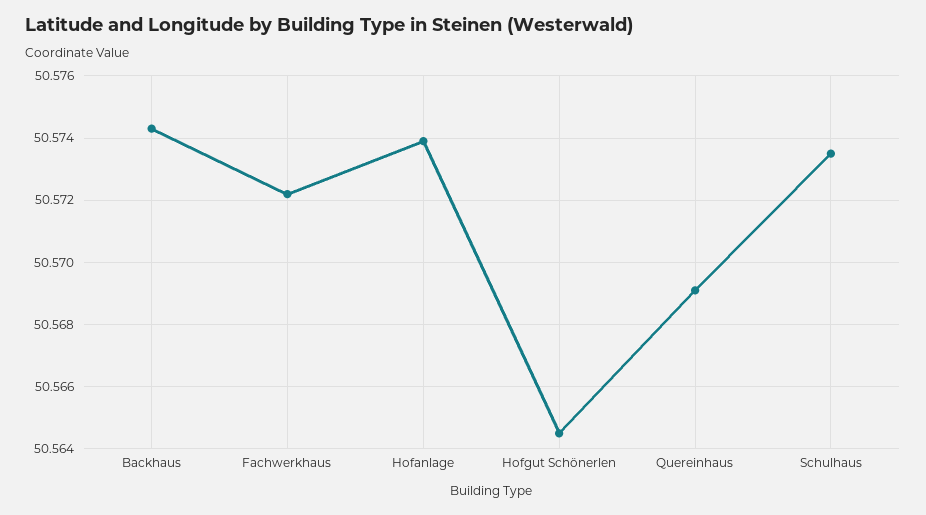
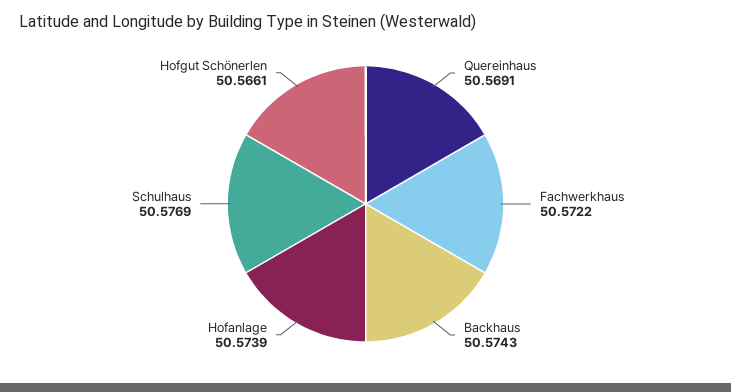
Hofgut Schönerlen: 50.5645 -> 50.5661
Schulhaus: 50.5735 -> 50.5769

